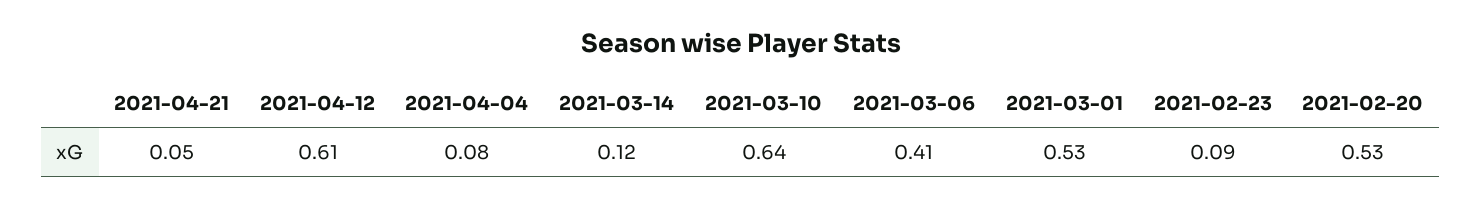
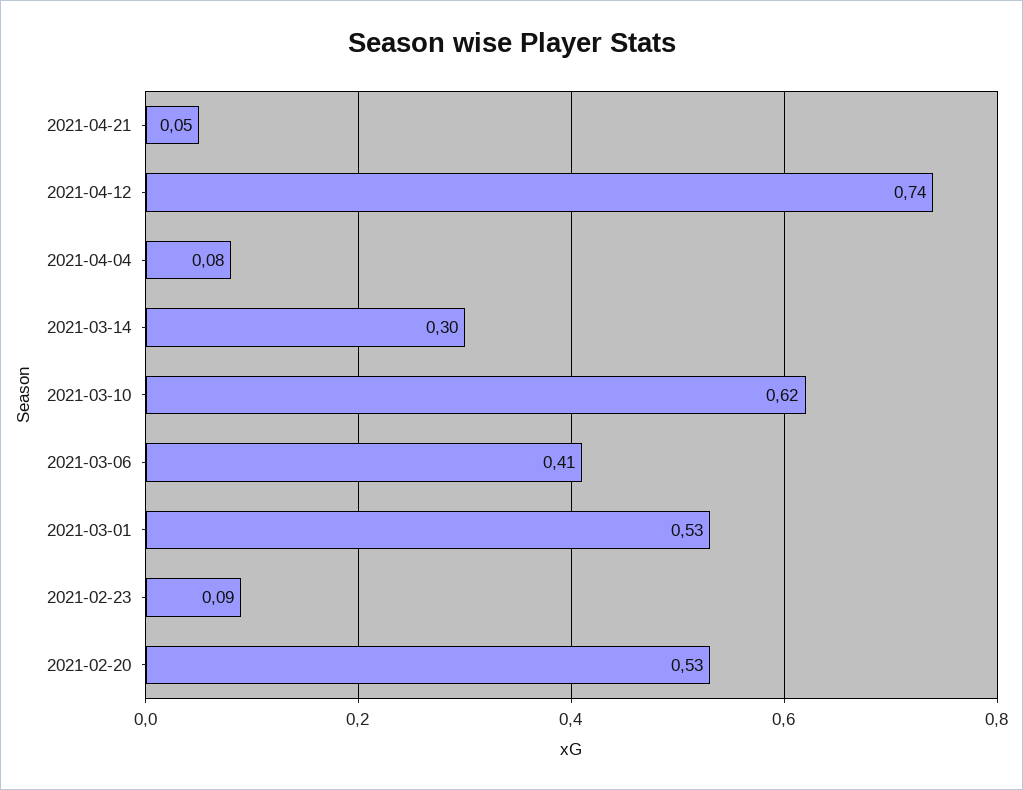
2021-04-12: 0.61 -> 0.74
2021-03-14: 0.12 -> 0.3
2021-03-10: 0.64 -> 0.62

